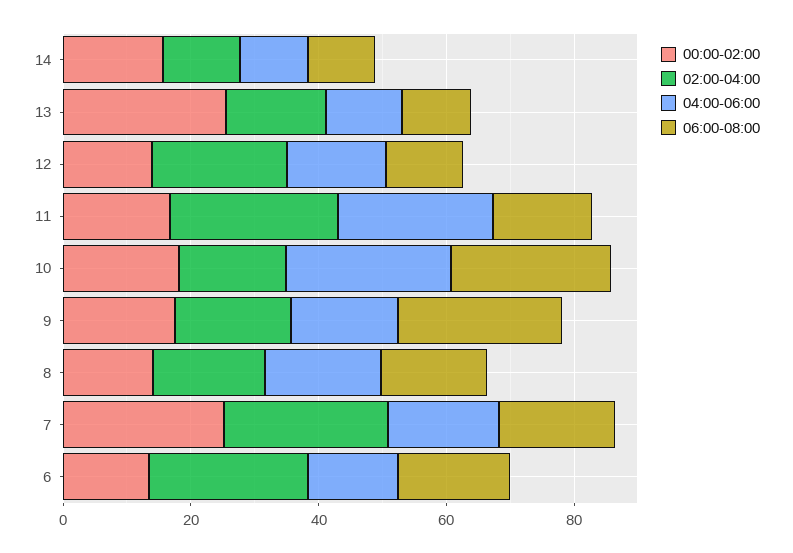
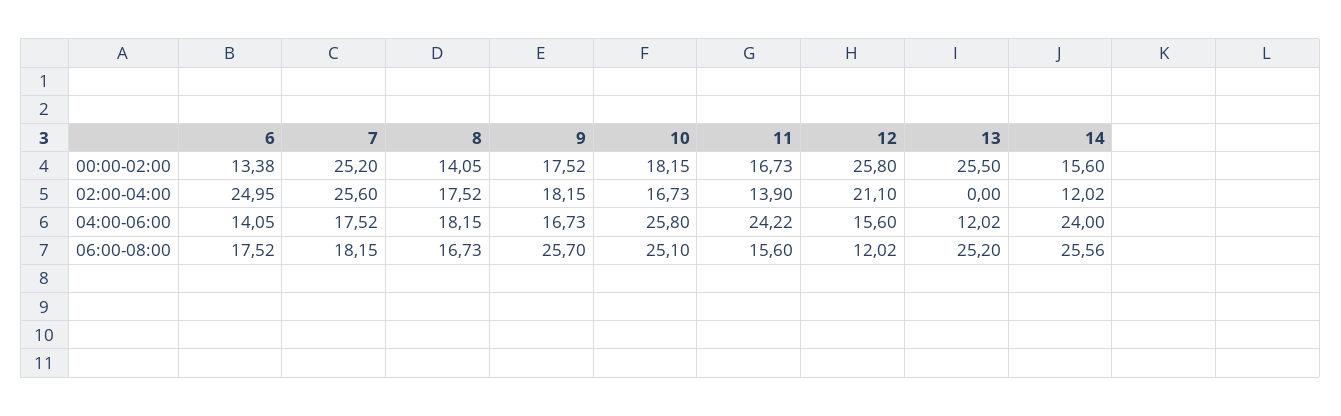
04:00-06:00, 14: 10 -> 24
06:00-08:00, 14: 10 -> 25.56
02:00-04:00, 13: 15 -> 0
06:00-08:00, 13: 10 -> 25.2
00:00-02:00, 12: 15 -> 25.8
02:00-04:00, 11: 25 -> 13.9

